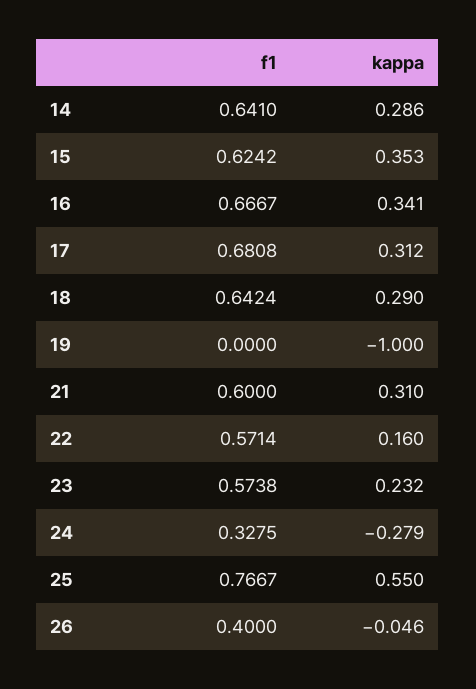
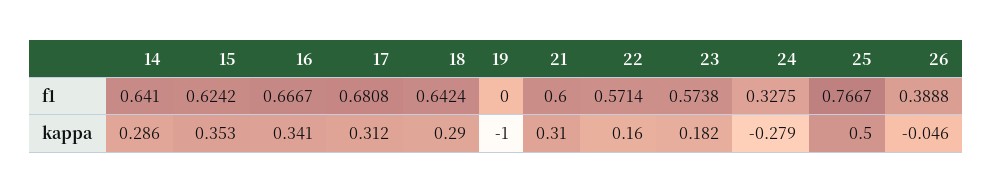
kappa, 23: 0.232 -> 0.182
kappa, 25: 0.55 -> 0.5
f1, 26: 0.4 -> 0.3888

